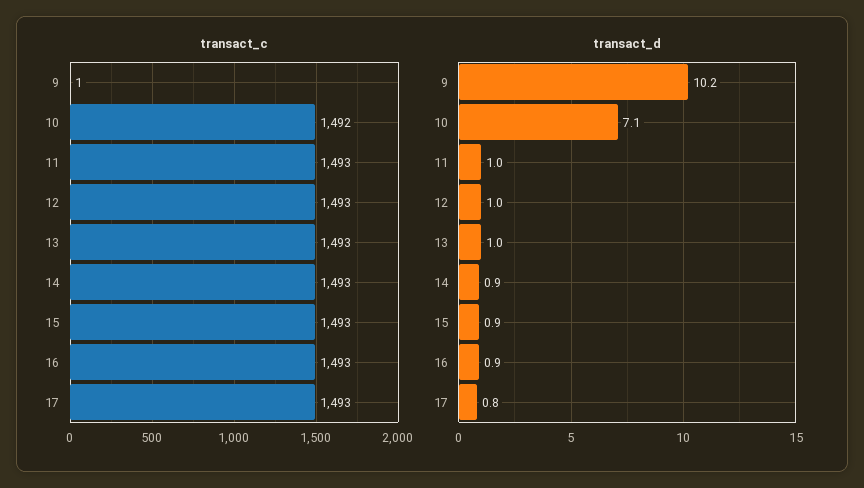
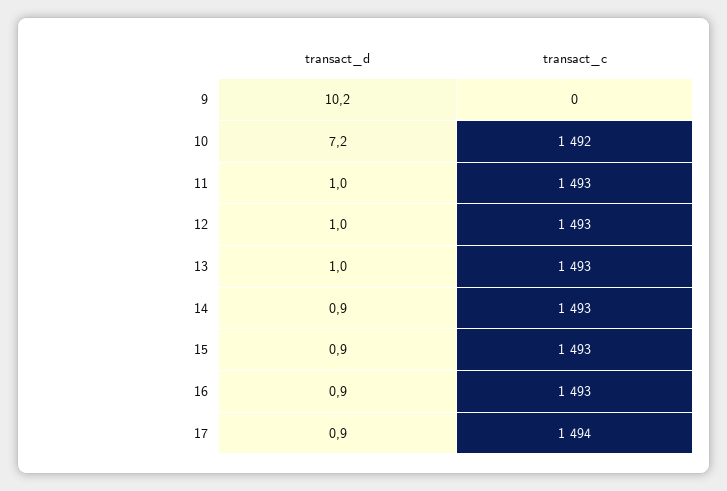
transact_c, 9: 1 -> 0
transact_c, 17: 1493 -> 1494
transact_d, 10: 7.1 -> 7.2
transact_d, 17: 0.8 -> 0.9

